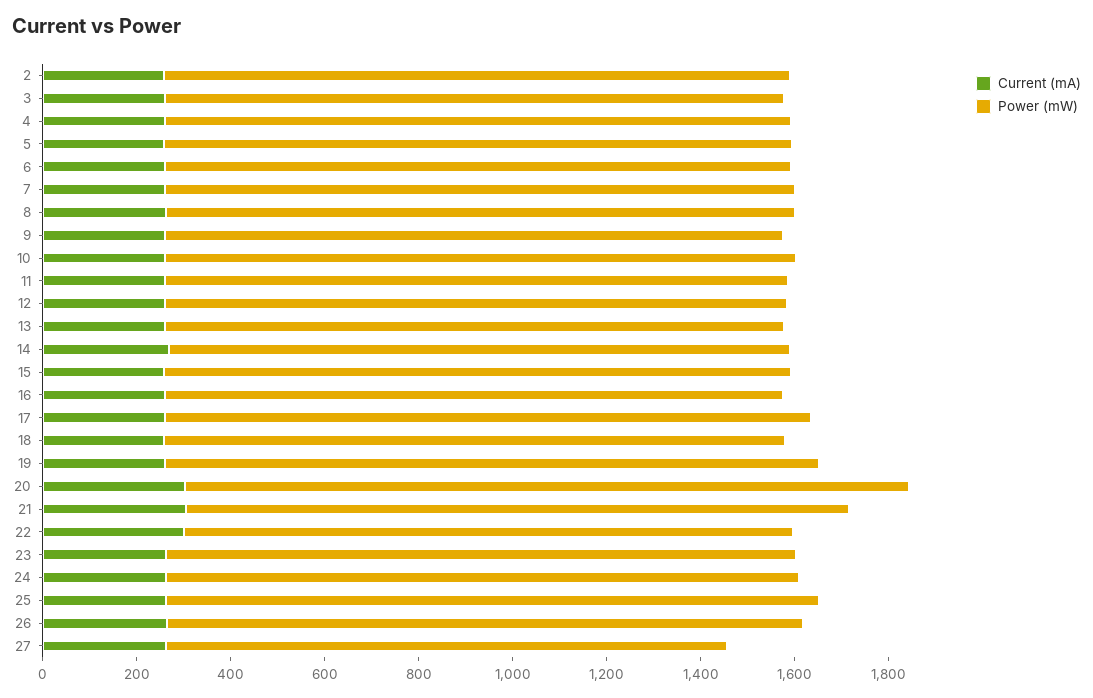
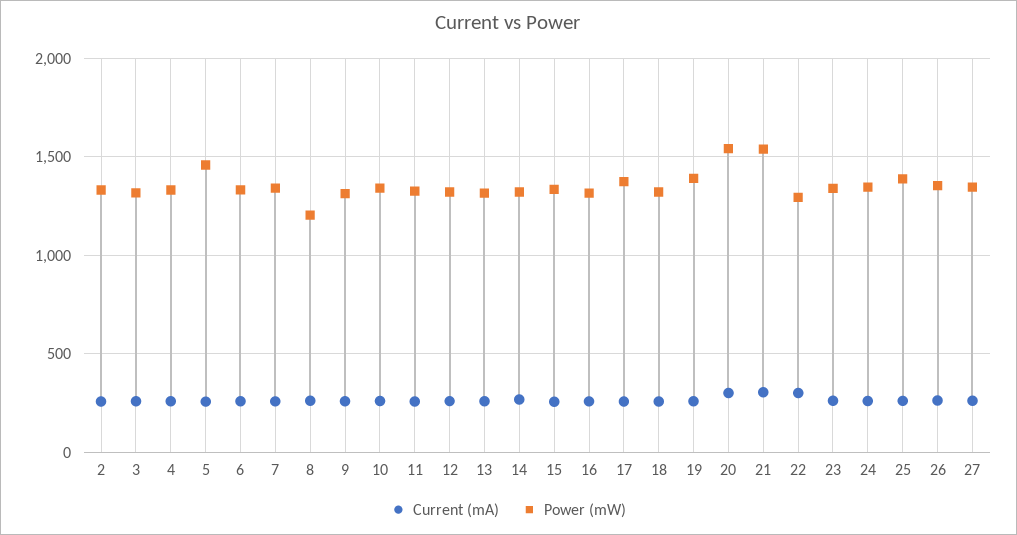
Power (mW), 5: 1350 -> 1450
Power (mW), 8: 1350 -> 1200
Power (mW), 21: 1400 -> 1550
Power (mW), 27: 1200 -> 1350

